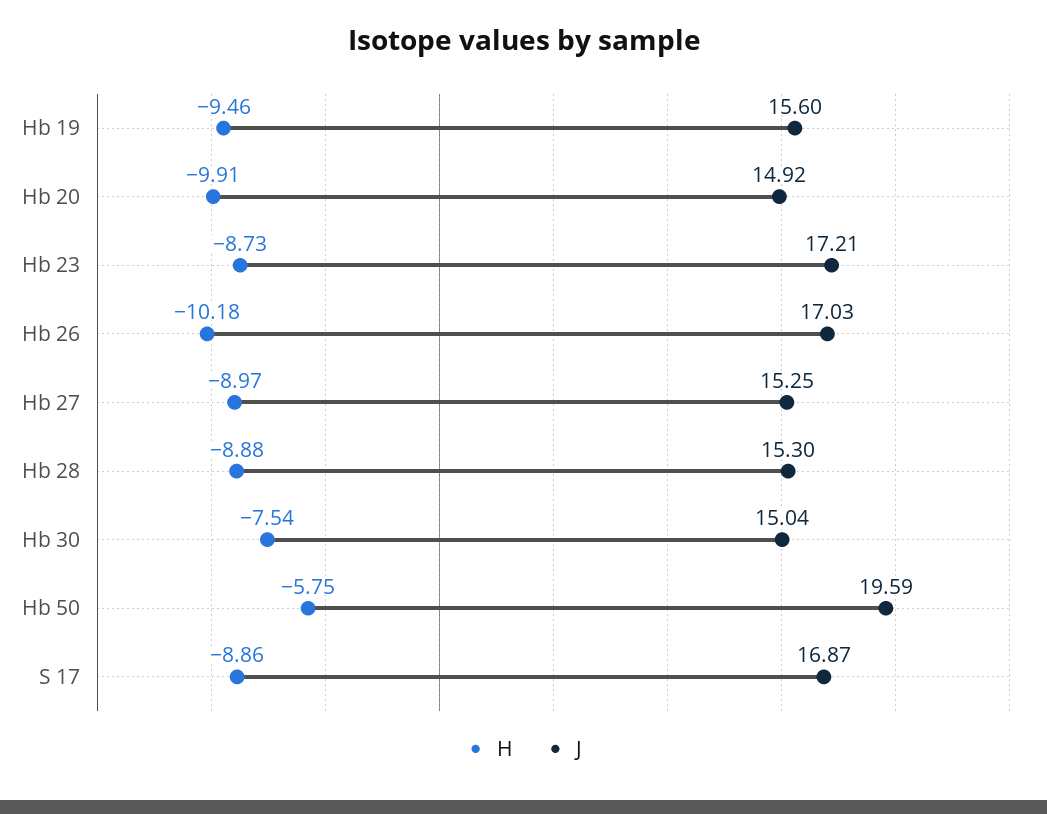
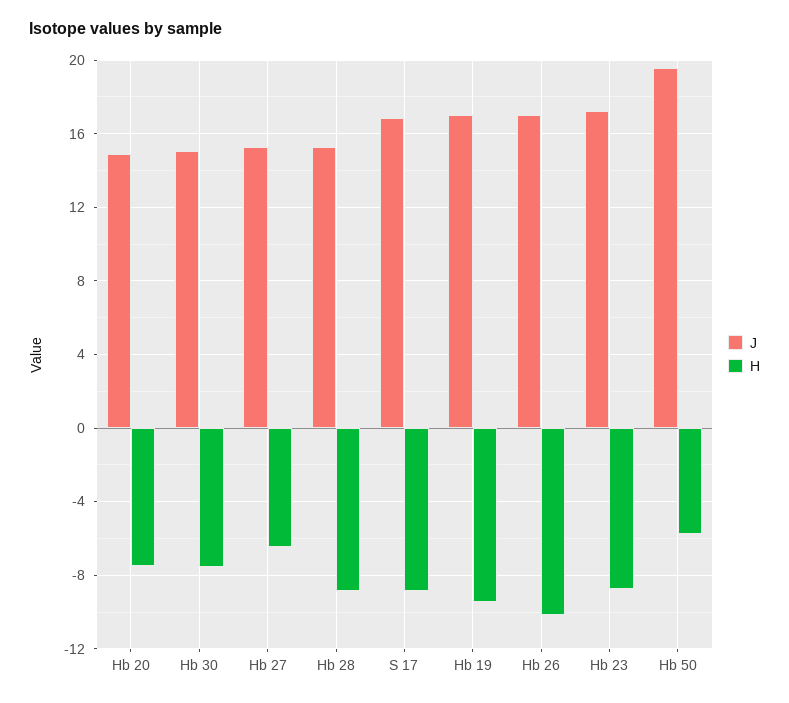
J, Hb 19: 15.6 -> 17
H, Hb 20: -9.91 -> -7.5
H, Hb 27: -8.97 -> -6.5

